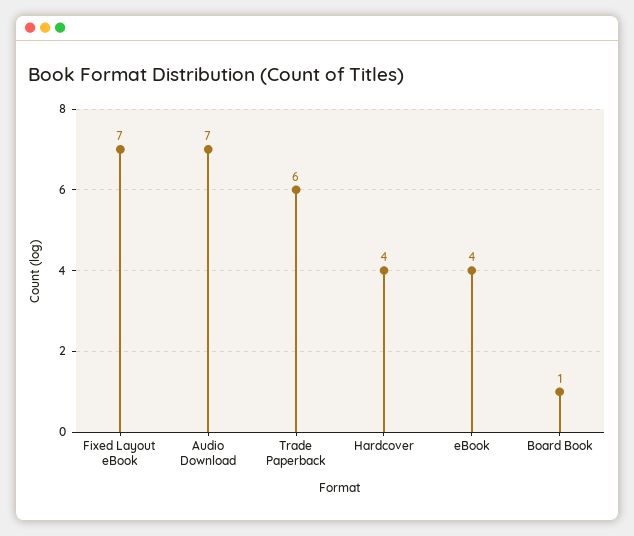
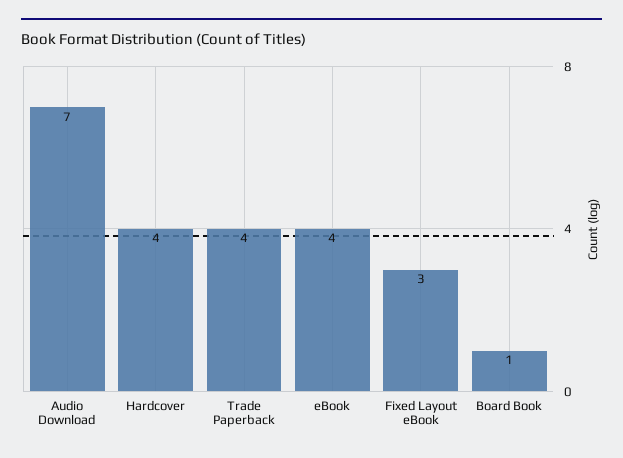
Fixed Layout eBook: 7 -> 3
Trade Paperback: 6 -> 4

